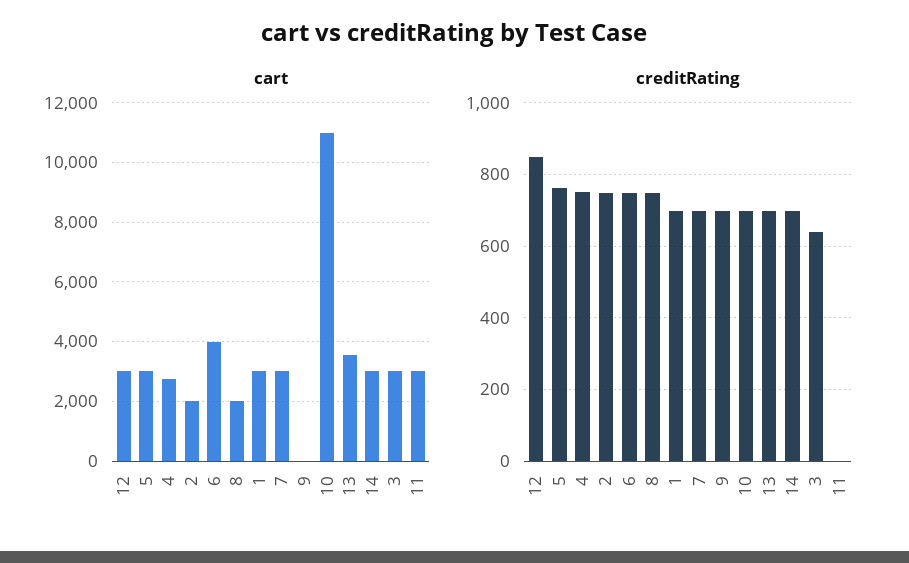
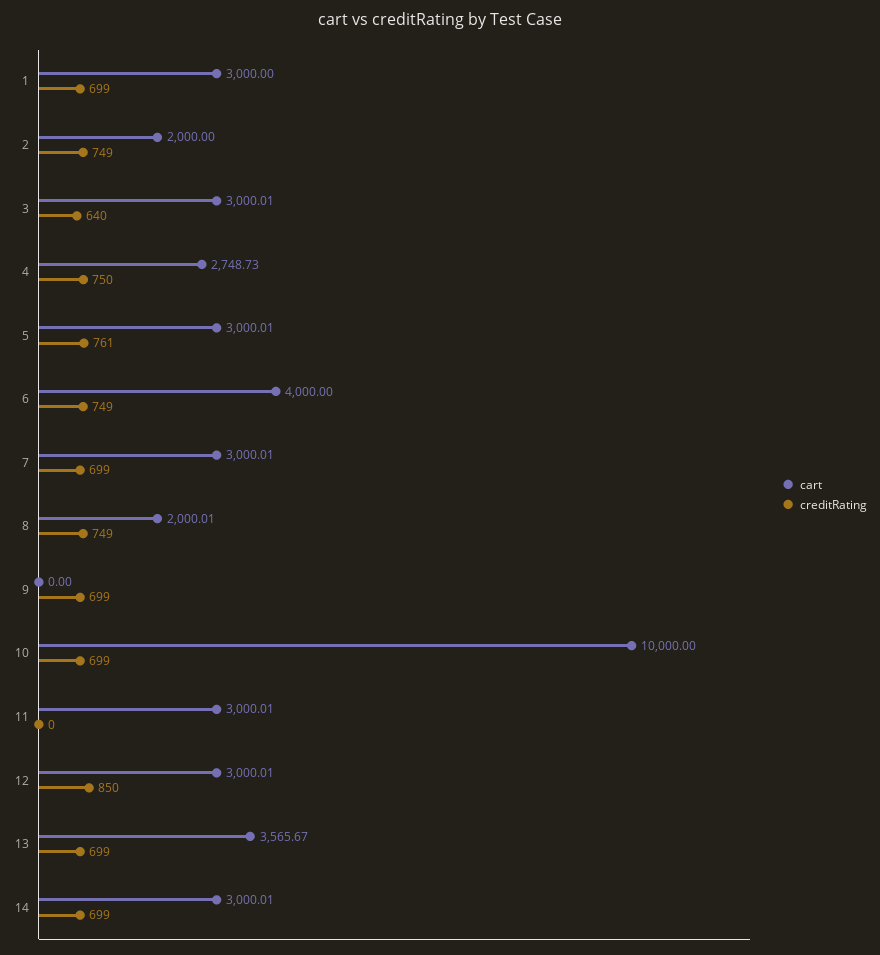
cart, 10: 11000 -> 10000

